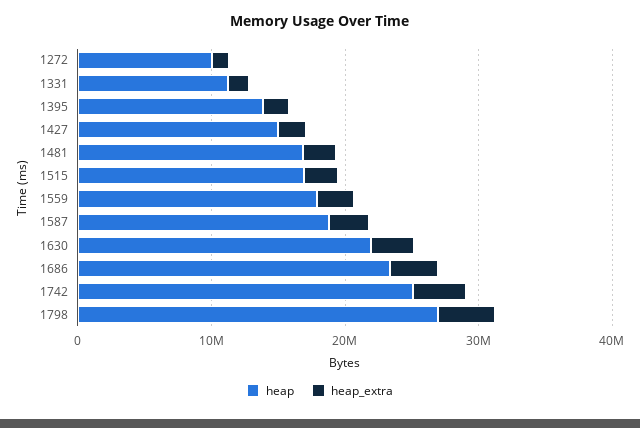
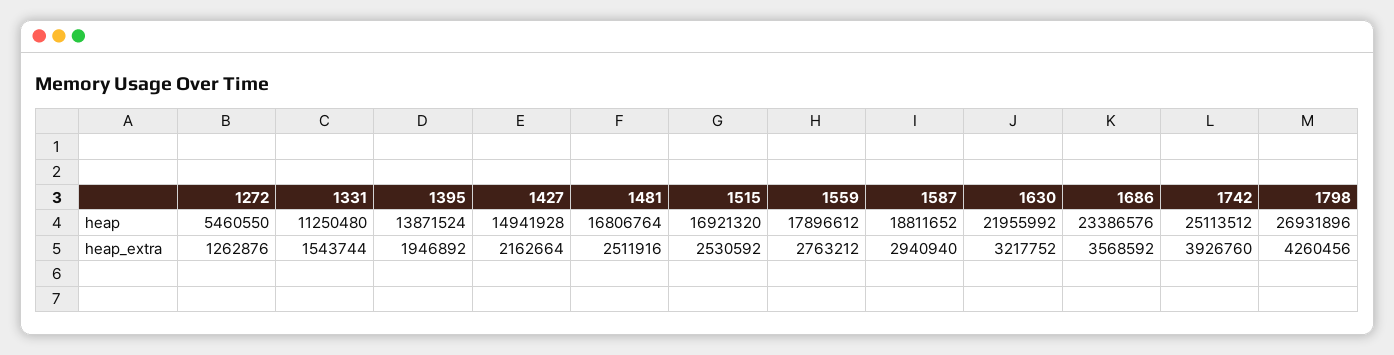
heap, 1272: 10000000 -> 5460550

